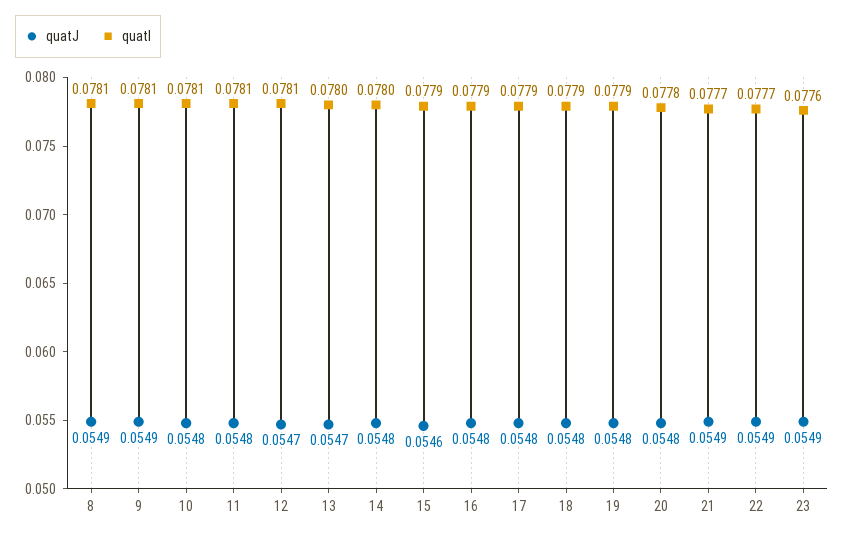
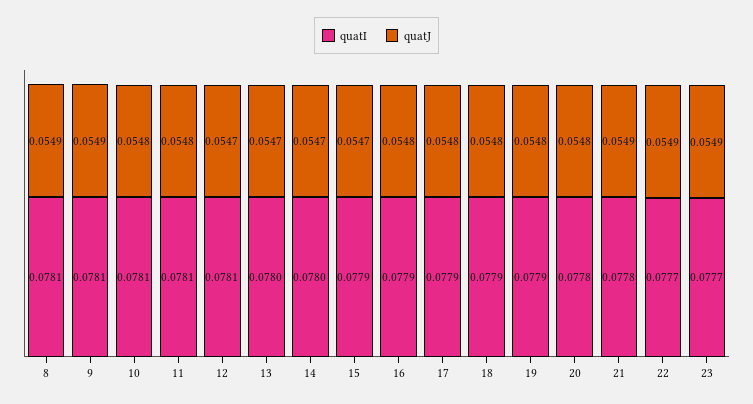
quatJ, 14: 0.0548 -> 0.0547
quatJ, 15: 0.0546 -> 0.0547
quatI, 21: 0.0777 -> 0.0778
quatI, 23: 0.0776 -> 0.0777

